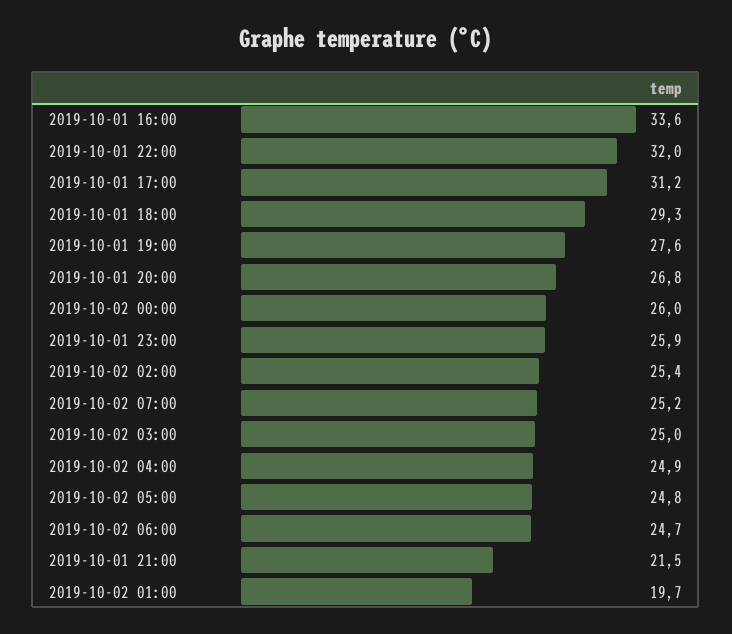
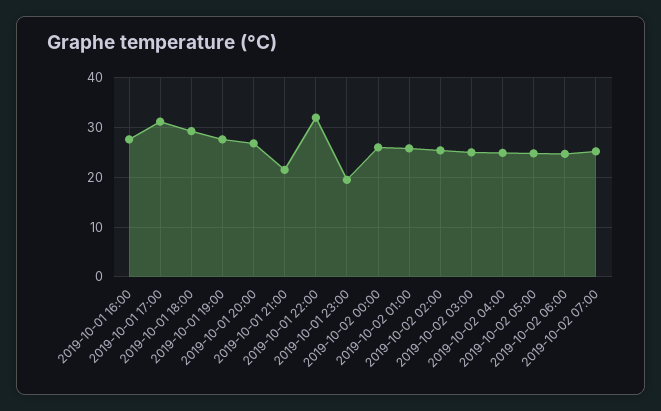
2019-10-01 16:00: 33.6 -> 28
2019-10-01 23:00: 25.9 -> 20
2019-10-02 01:00: 19.7 -> 26

